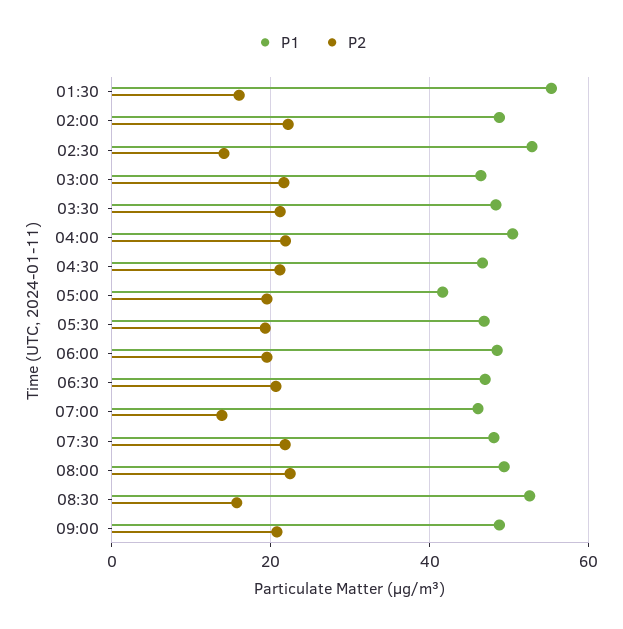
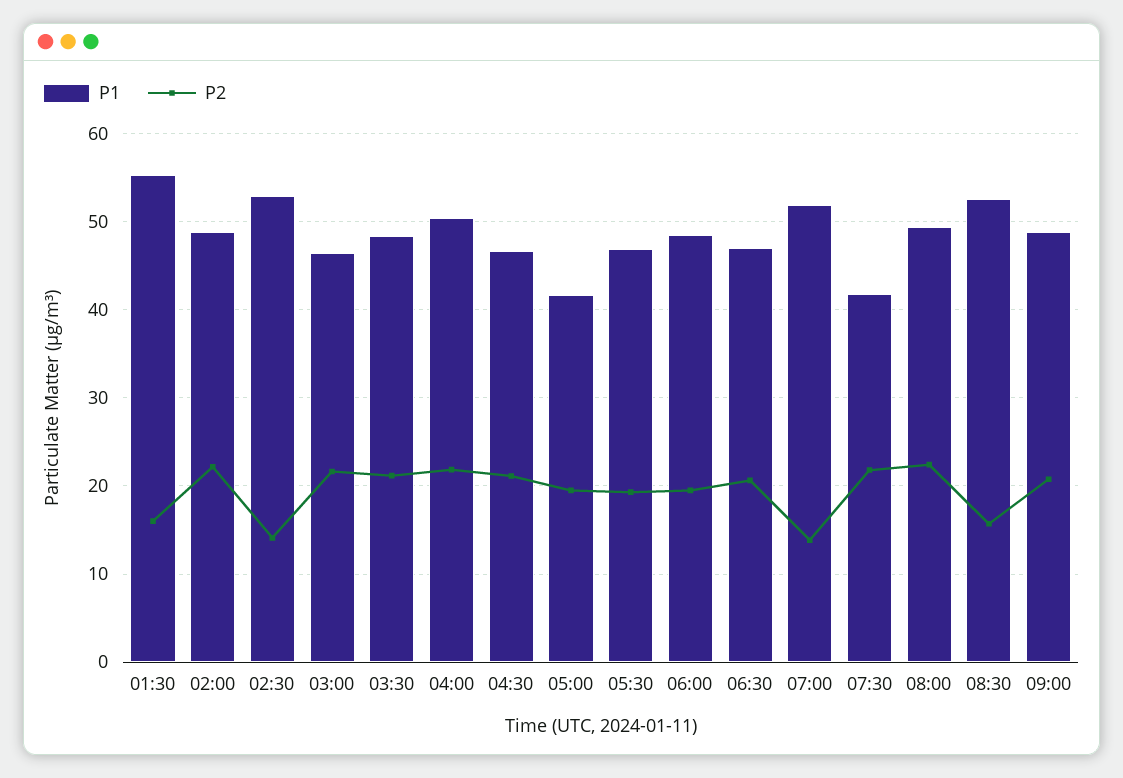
P1, 07:00: 46 -> 52
P1, 07:30: 48 -> 42

